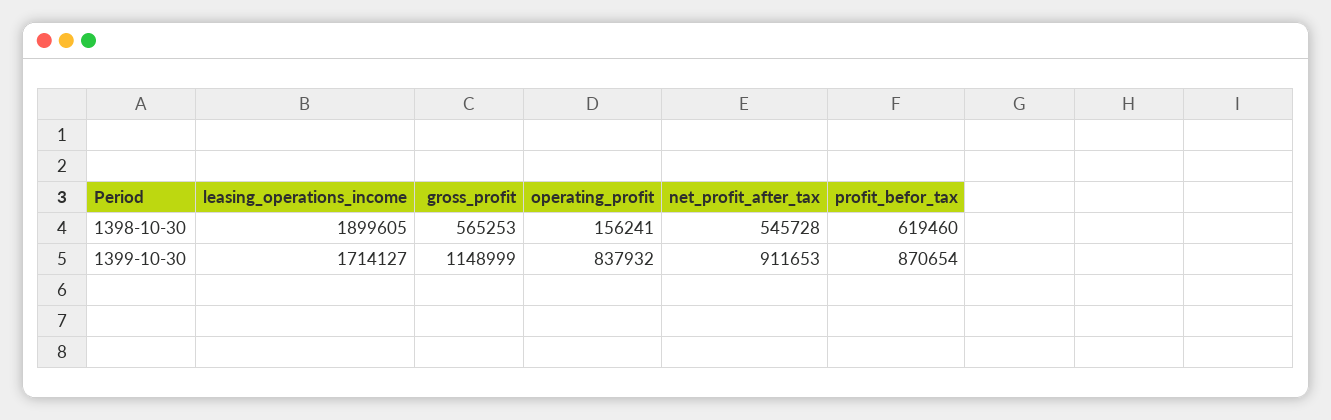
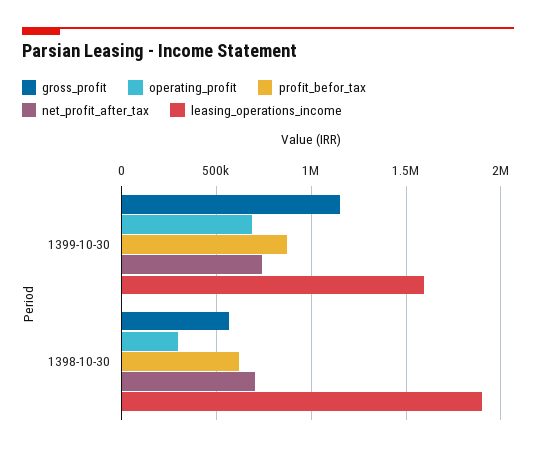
operating_profit, 1398-10-30: 156241 -> 300000
net_profit_after_tax, 1398-10-30: 545728 -> 700000
leasing_operations_income, 1399-10-30: 1714127 -> 1600000
operating_profit, 1399-10-30: 837932 -> 700000
net_profit_after_tax, 1399-10-30: 911653 -> 750000

